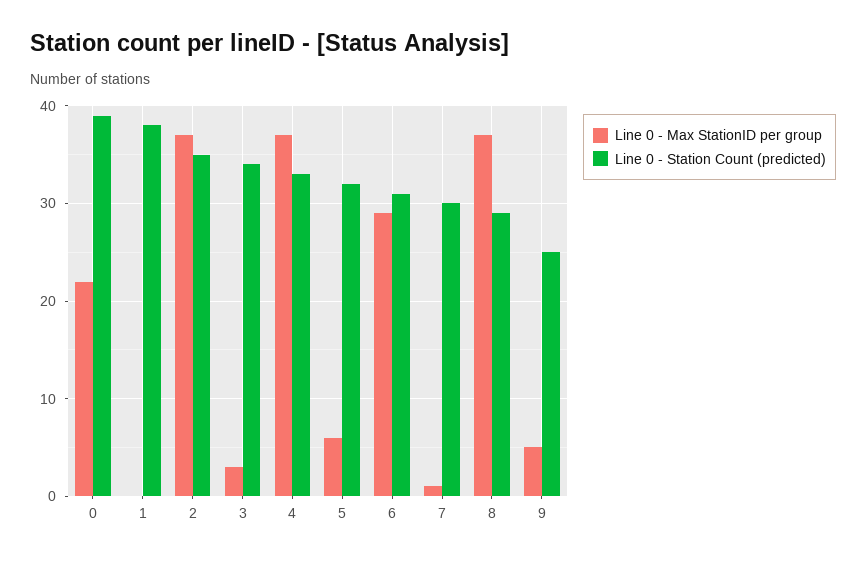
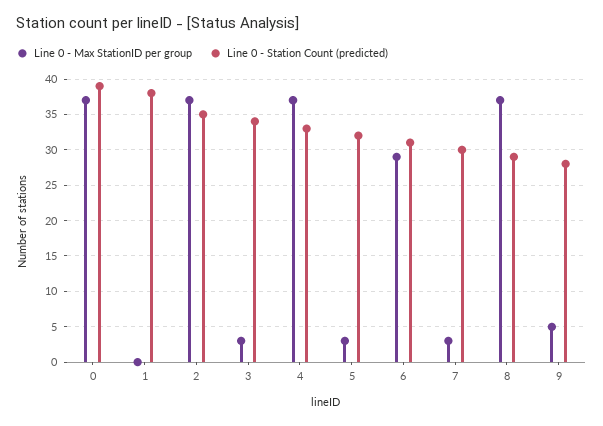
Line 0 - Max StationID per group, 0: 22 -> 37
Line 0 - Max StationID per group, 5: 6 -> 3
Line 0 - Max StationID per group, 7: 1 -> 3
Line 0 - Station Count (predicted), 9: 25 -> 28

